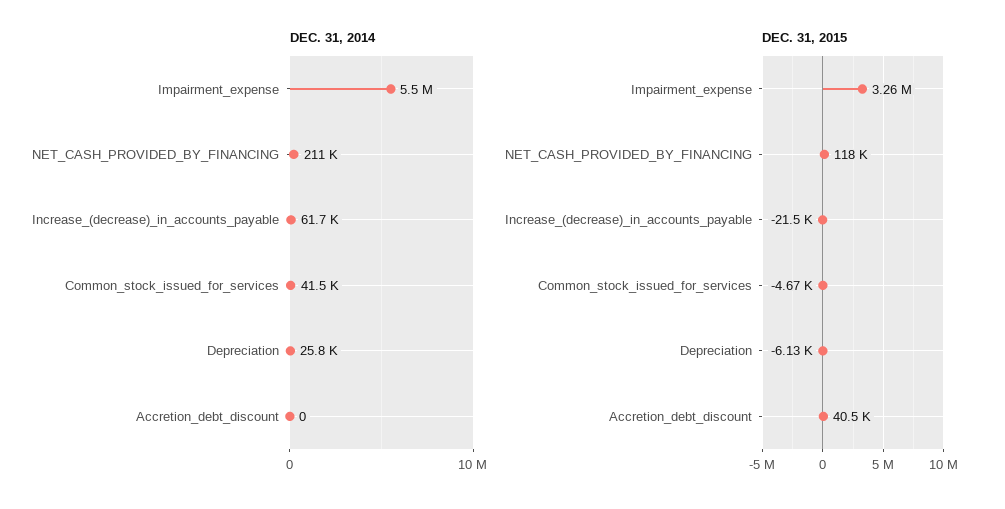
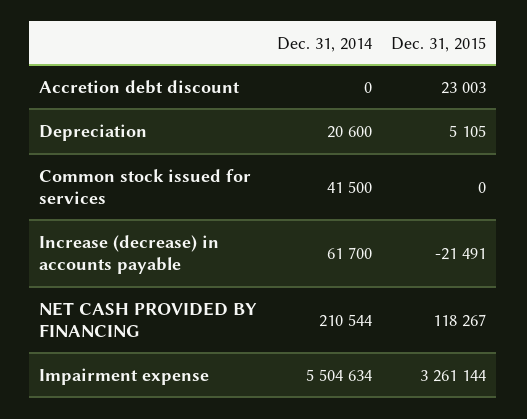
DEC. 31, 2014, Depreciation: 25800 -> 20600
DEC. 31, 2015, Common_stock_issued_for_services: -4670 -> 0
DEC. 31, 2015, Depreciation: -6130 -> 5105
DEC. 31, 2015, Accretion_debt_discount: 40500 -> 23003

